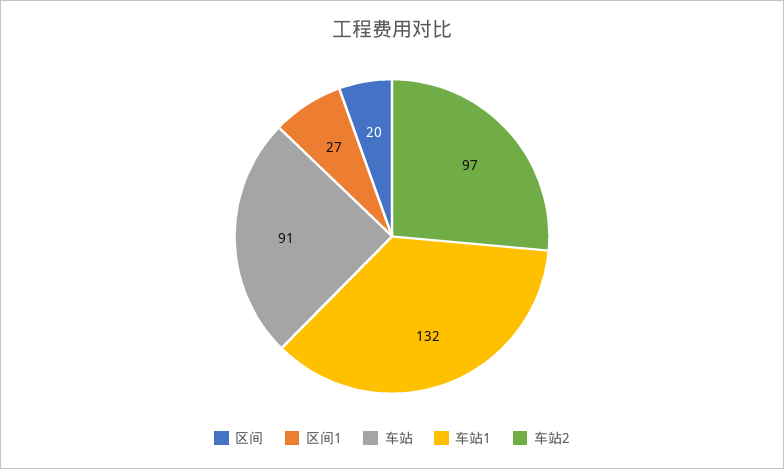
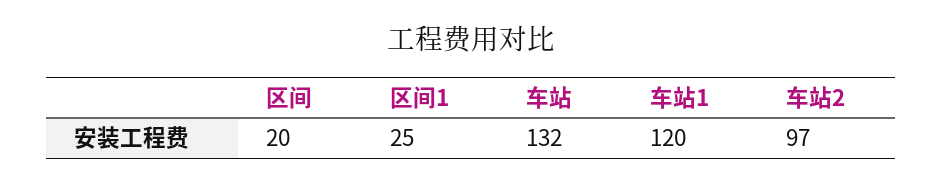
区间1: 27 -> 25
车站: 91 -> 132
车站1: 132 -> 120

